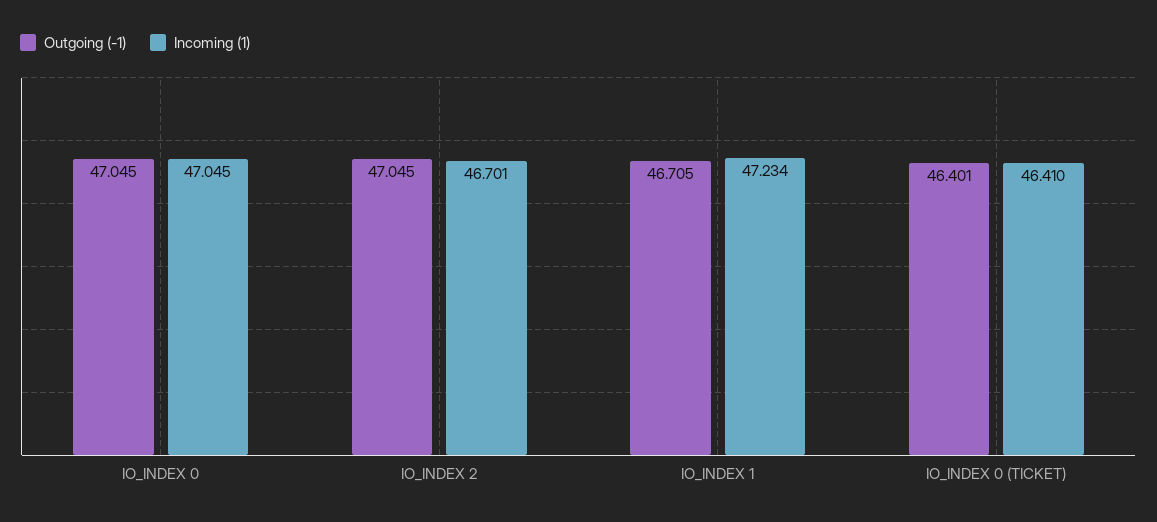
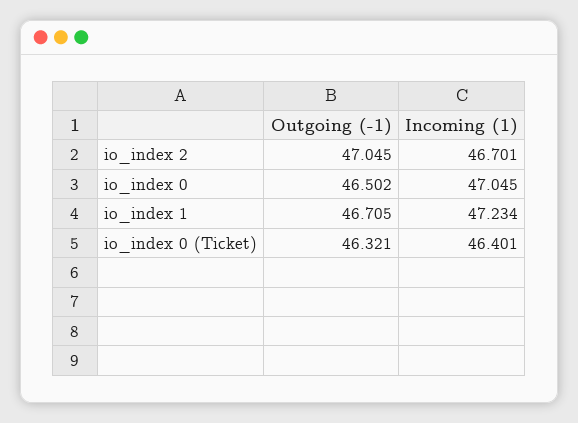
Outgoing (-1), IO_INDEX 0: 47.045 -> 46.502
Outgoing (-1), IO_INDEX 0 (TICKET): 46.401 -> 46.321
Incoming (1), IO_INDEX 0 (TICKET): 46.41 -> 46.401

